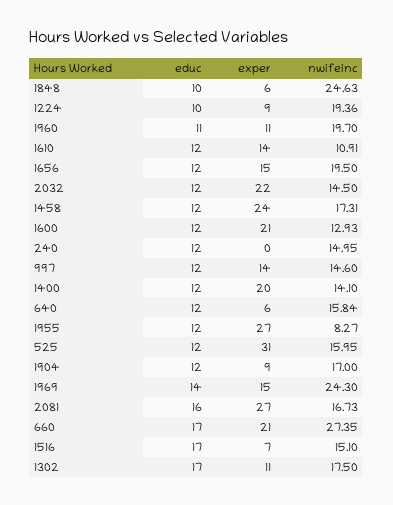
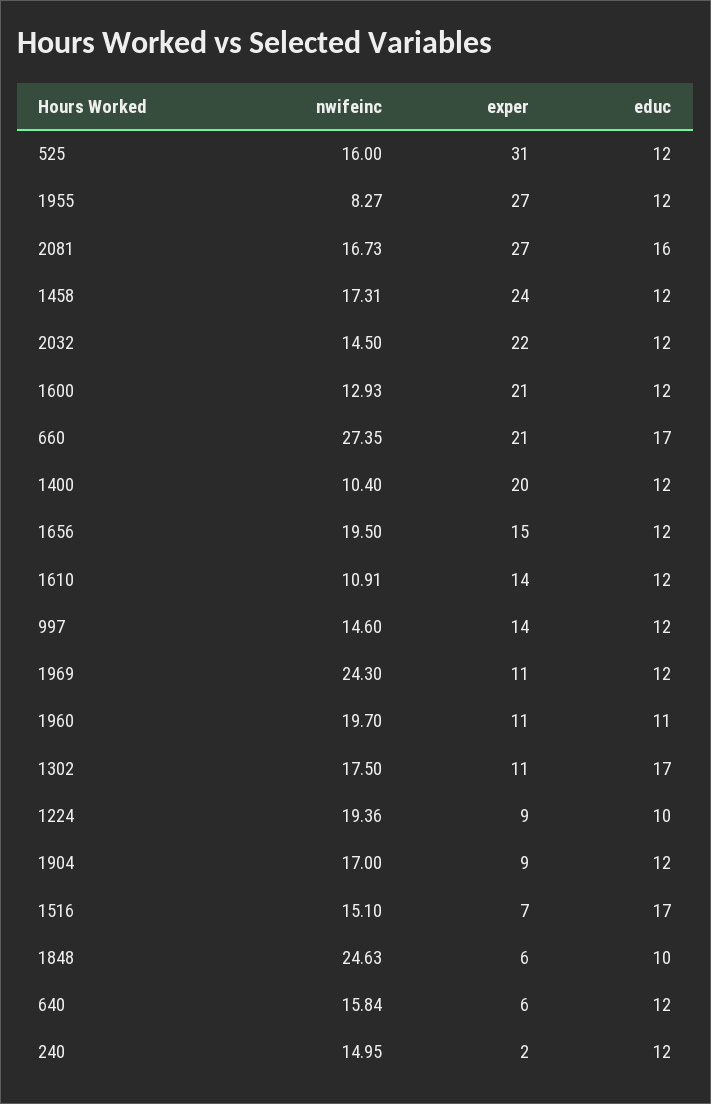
exper, 240: 0 -> 2
nwifeinc, 1400: 14.1 -> 10.4
nwifeinc, 525: 15.95 -> 16
educ, 1969: 14 -> 12
exper, 1969: 15 -> 11

